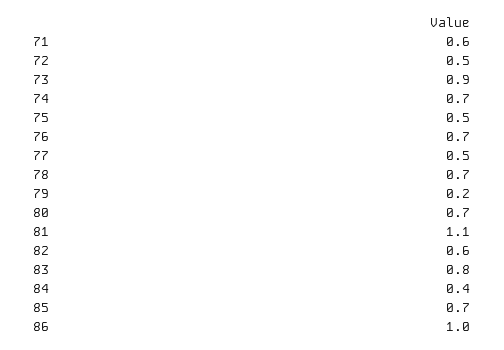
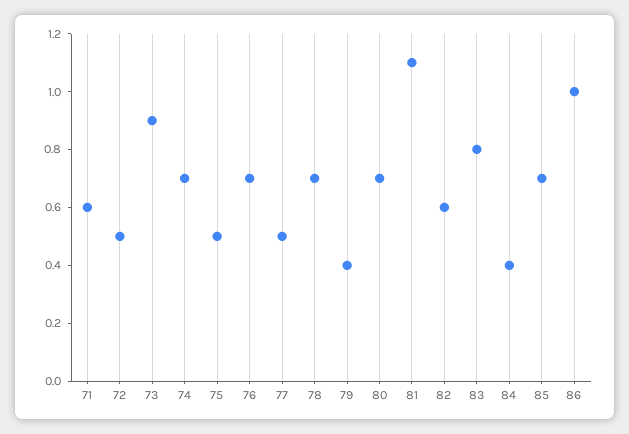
79: 0.2 -> 0.4

